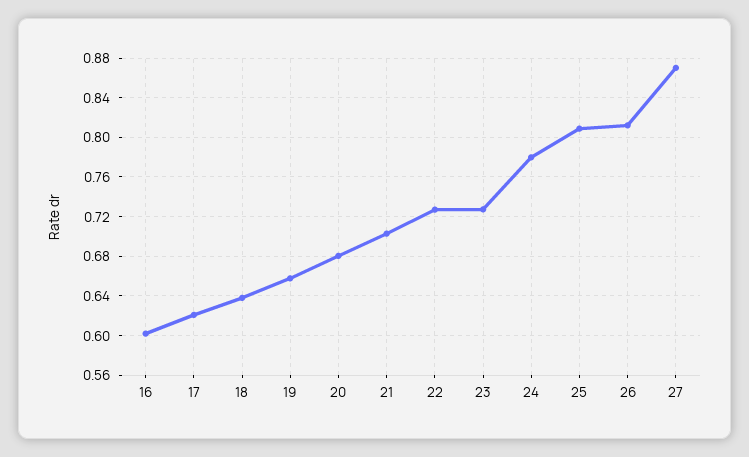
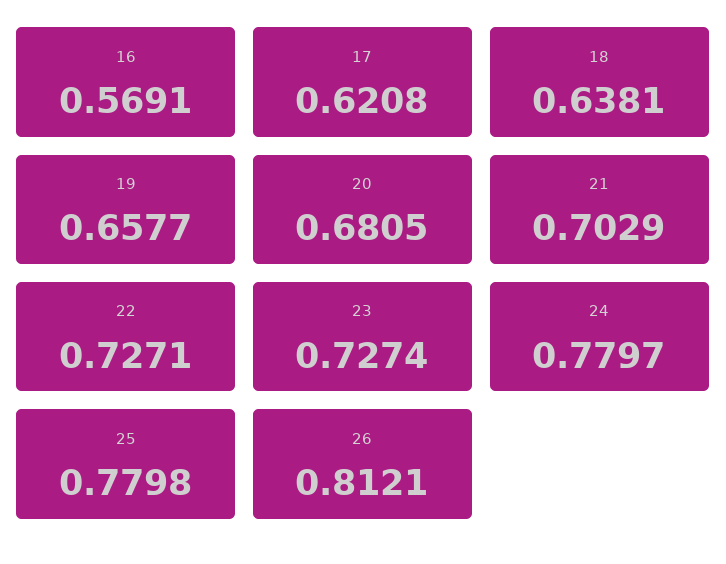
16: 0.6 -> 0.5691
25: 0.81 -> 0.7798
27: 0.87 -> none

